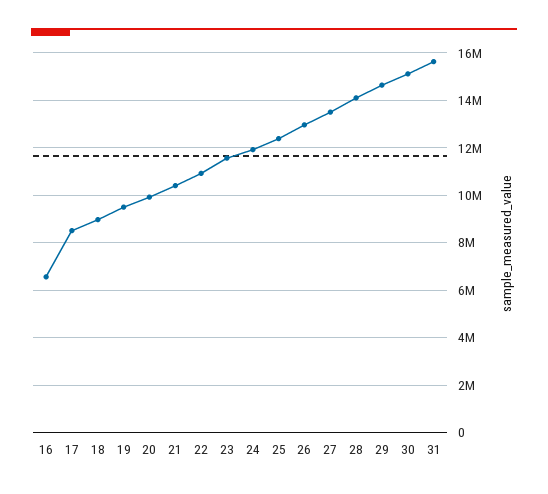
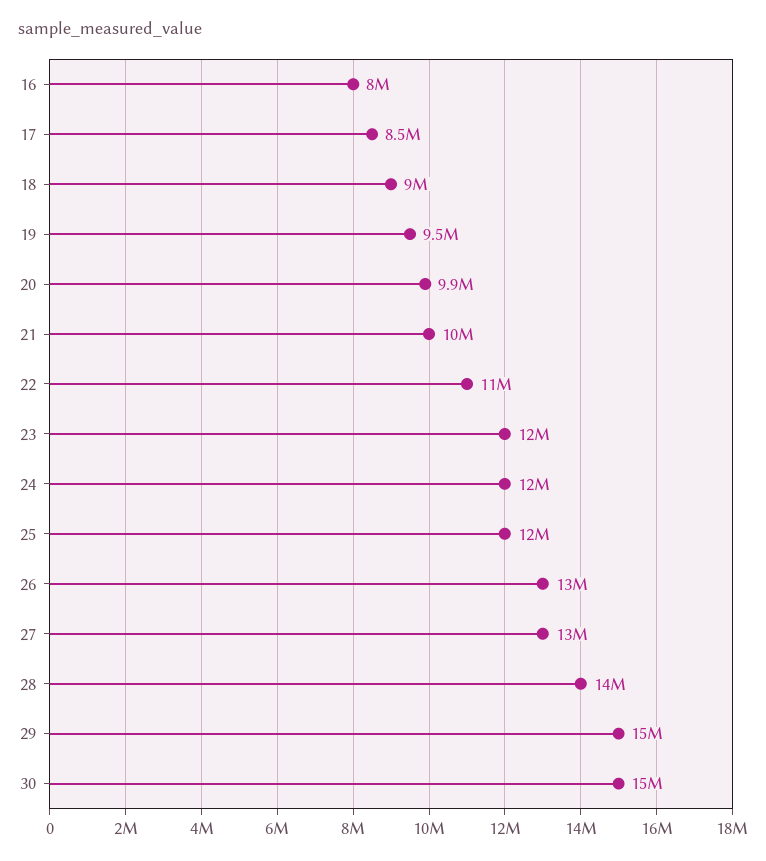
16: 6500000 -> 8000000
31: 15500000 -> none

